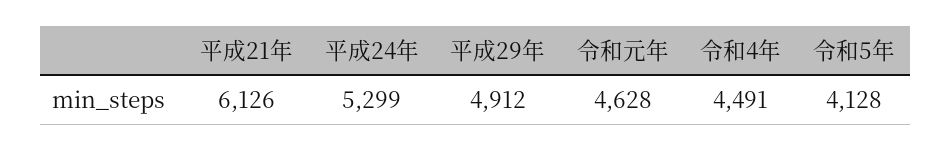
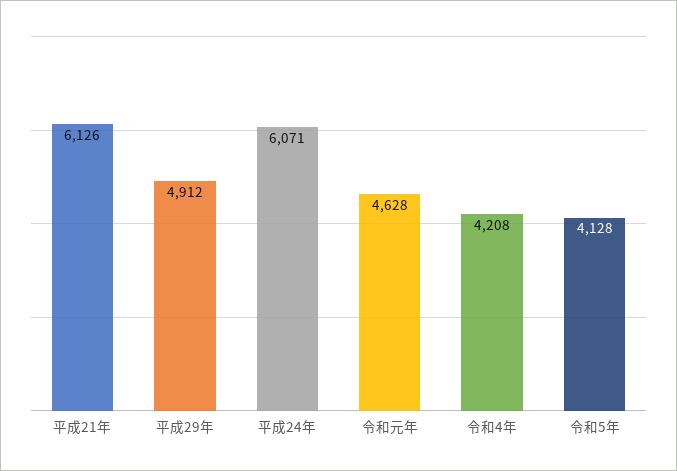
平成24年: 5299 -> 6071
令和4年: 4491 -> 4208

